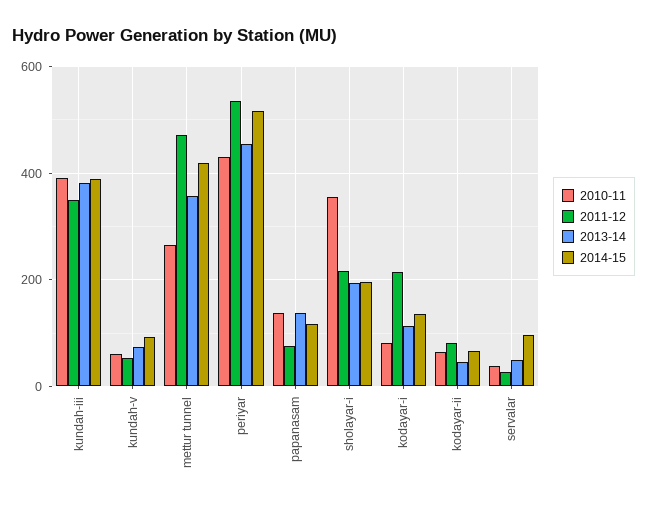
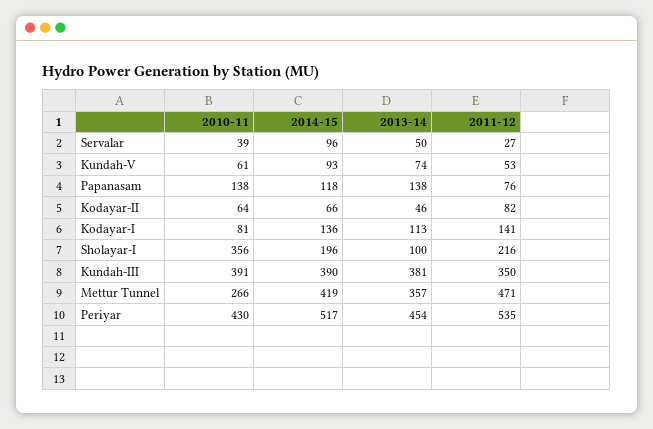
2013-14, sholayar-i: 200 -> 100
2011-12, kodayar-i: 220 -> 141

